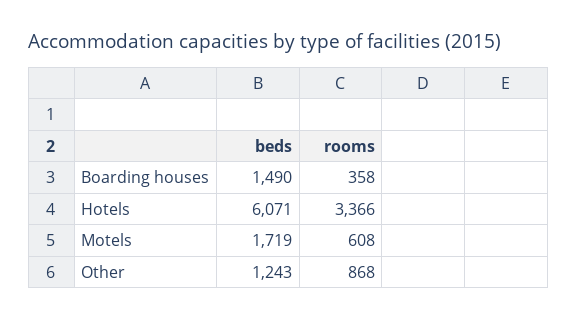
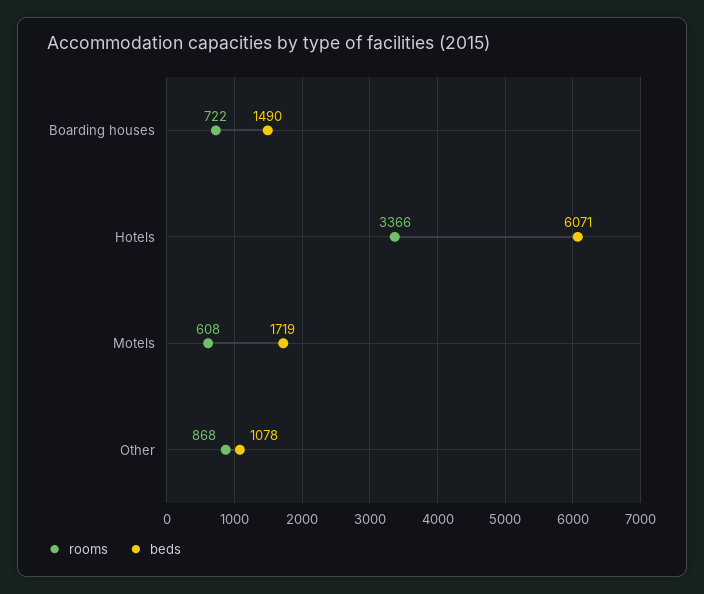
rooms, Boarding houses: 358 -> 722
beds, Other: 1243 -> 1078

